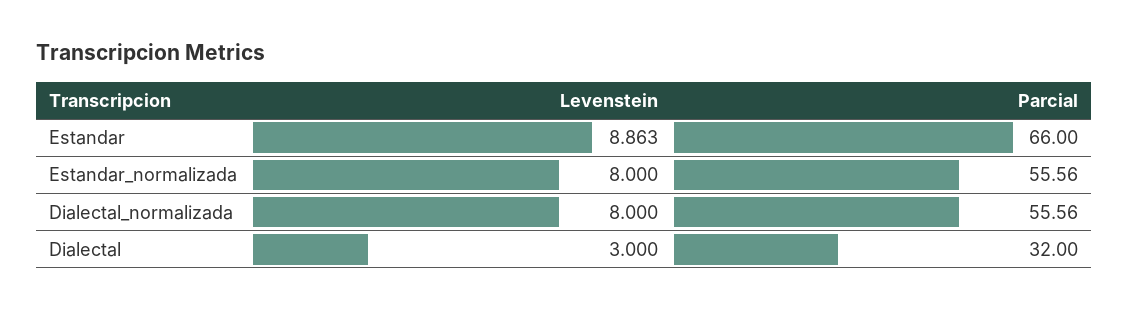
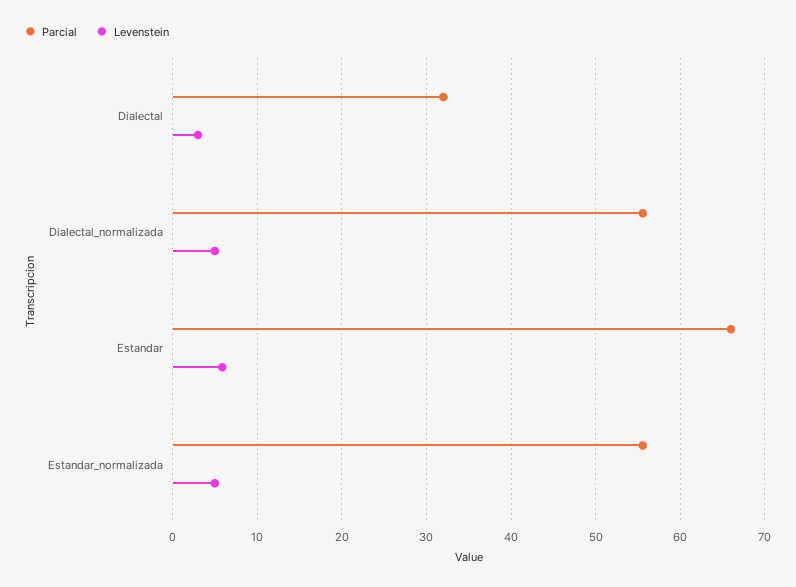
Levenstein, Estandar: 8.863 -> 6
Levenstein, Estandar_normalizada: 8 -> 5
Levenstein, Dialectal_normalizada: 8 -> 5

